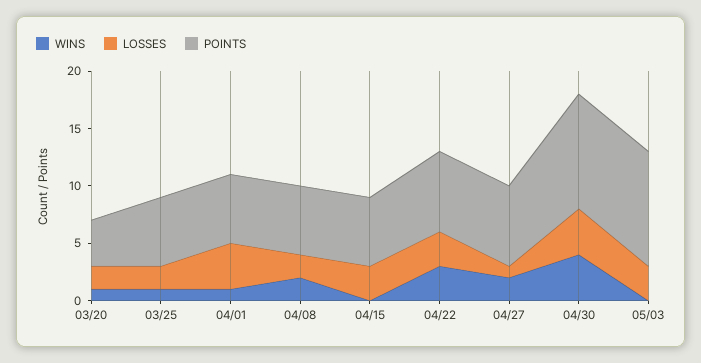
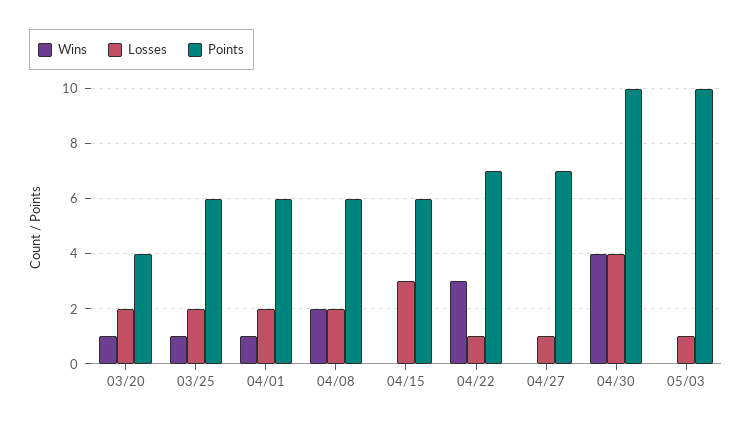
LOSSES, 04/01: 4 -> 2
LOSSES, 04/22: 3 -> 1
WINS, 04/27: 2 -> 0
LOSSES, 05/03: 3 -> 1

